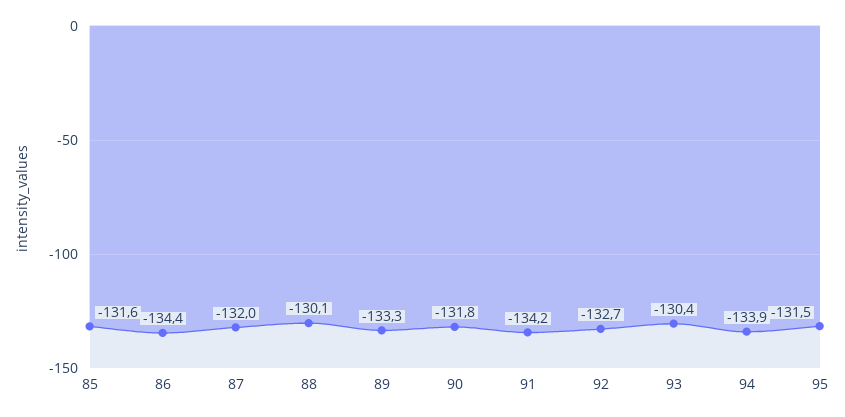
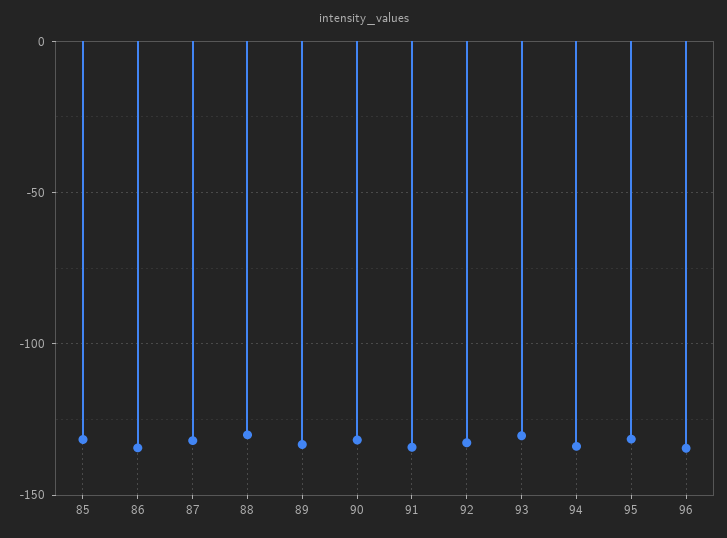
96: none -> -135

